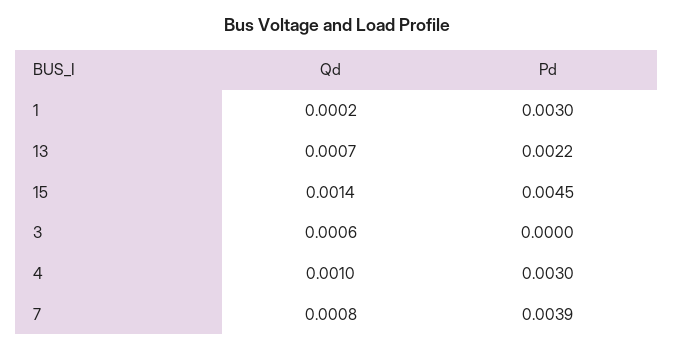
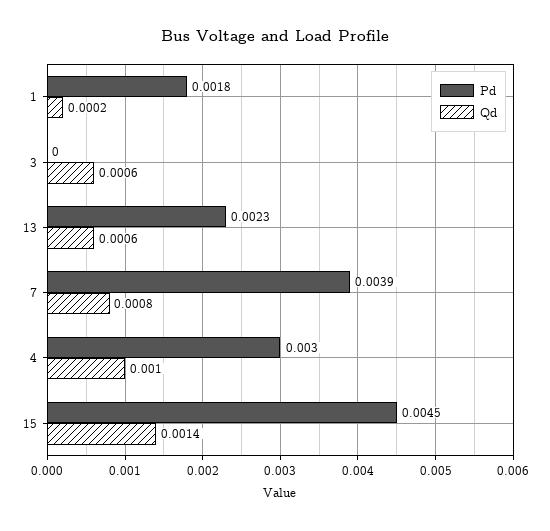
Pd, 1: 0.003 -> 0.0018
Qd, 13: 0.0007 -> 0.0006
Pd, 13: 0.0022 -> 0.0023

